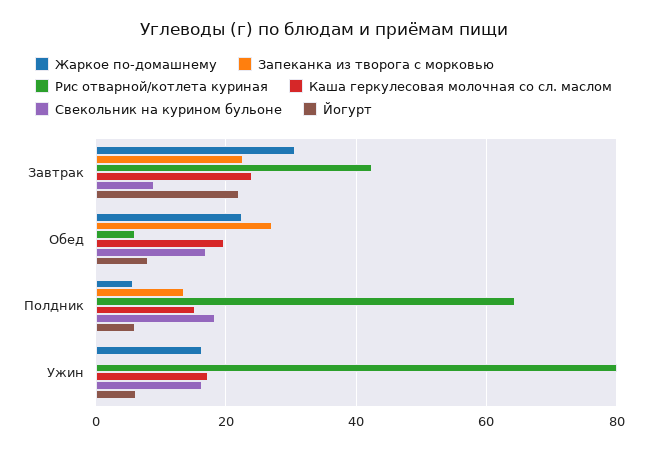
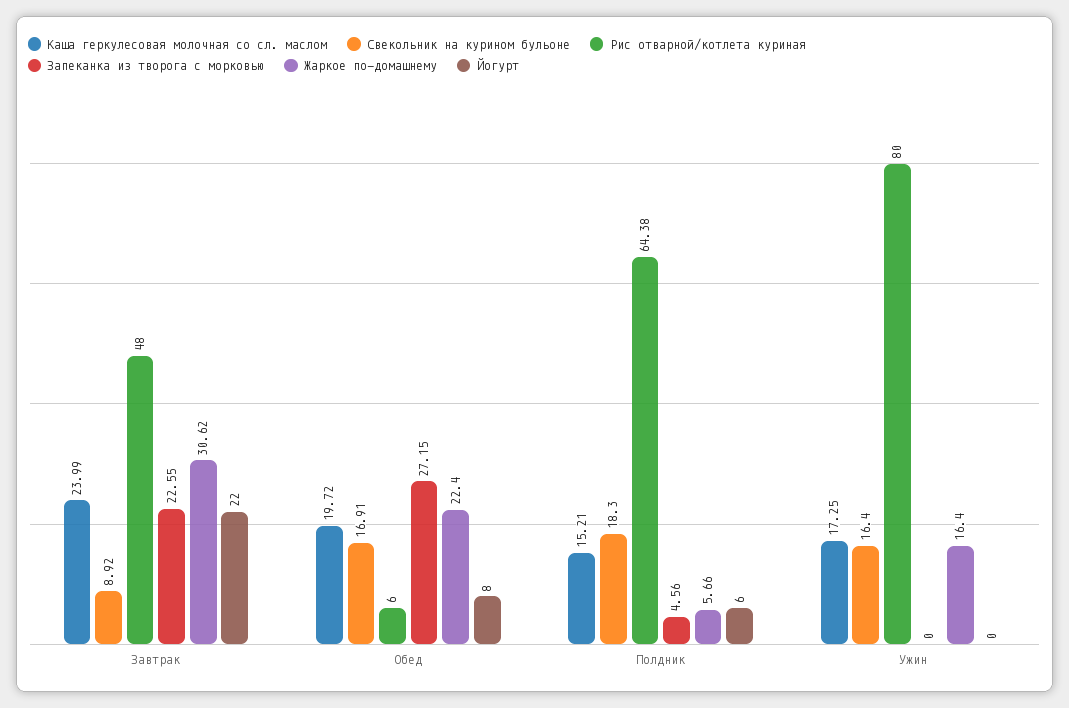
Рис отварной/котлета куриная, Завтрак: 42 -> 48
Запеканка из творога с морковью, Полдник: 14 -> 4.56
Йогурт, Ужин: 6 -> 0

